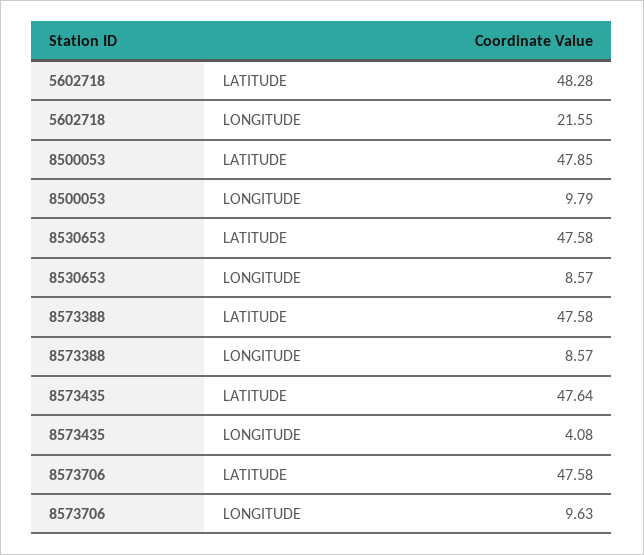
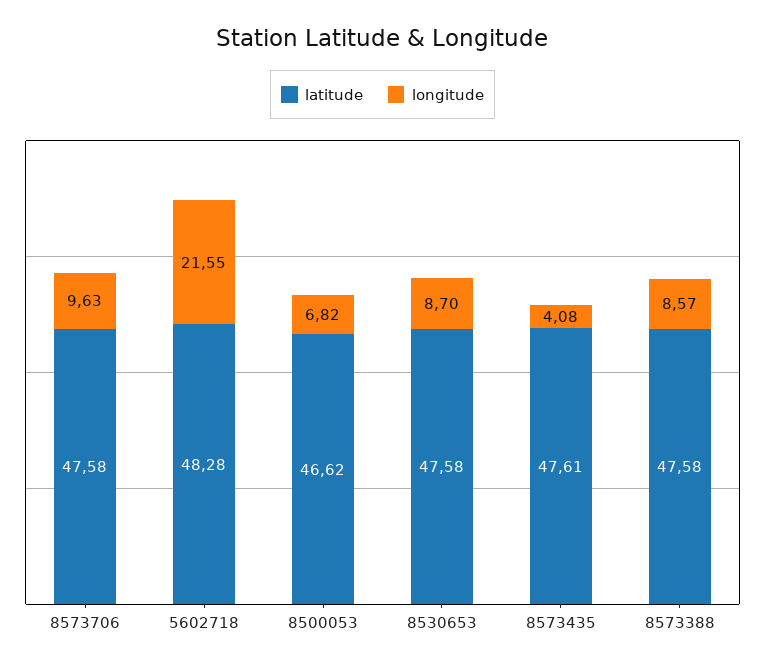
LATITUDE, 8500053: 47.85 -> 46.62
LONGITUDE, 8500053: 9.79 -> 6.82
LONGITUDE, 8530653: 8.57 -> 8.7
LATITUDE, 8573435: 47.64 -> 47.61

